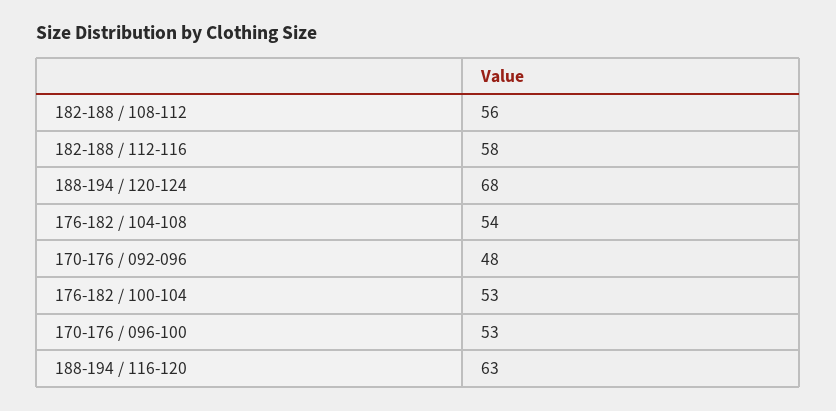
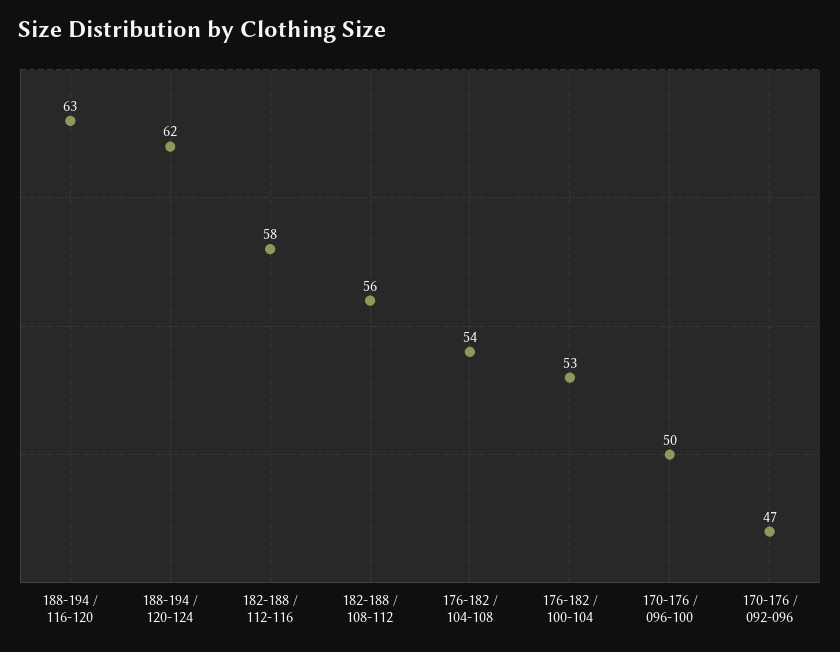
188-194 / 120-124: 68 -> 62
170-176 / 092-096: 48 -> 47
170-176 / 096-100: 53 -> 50

